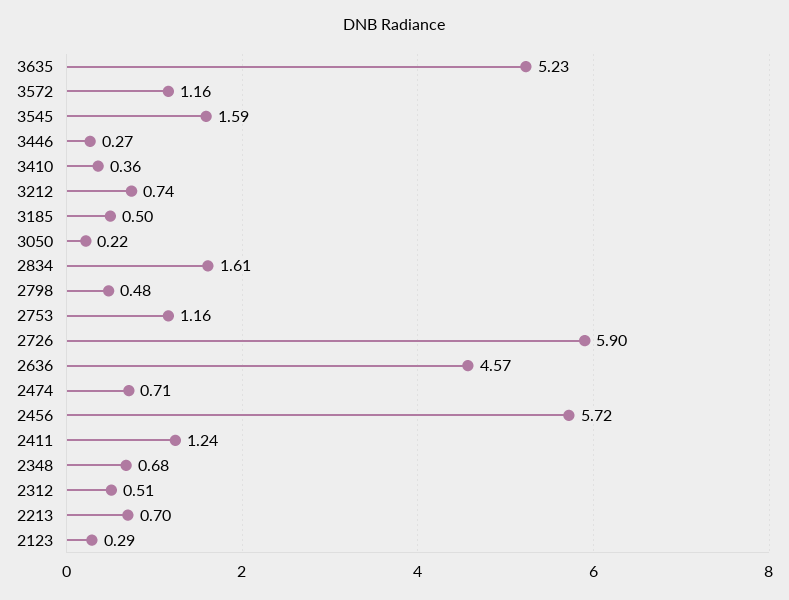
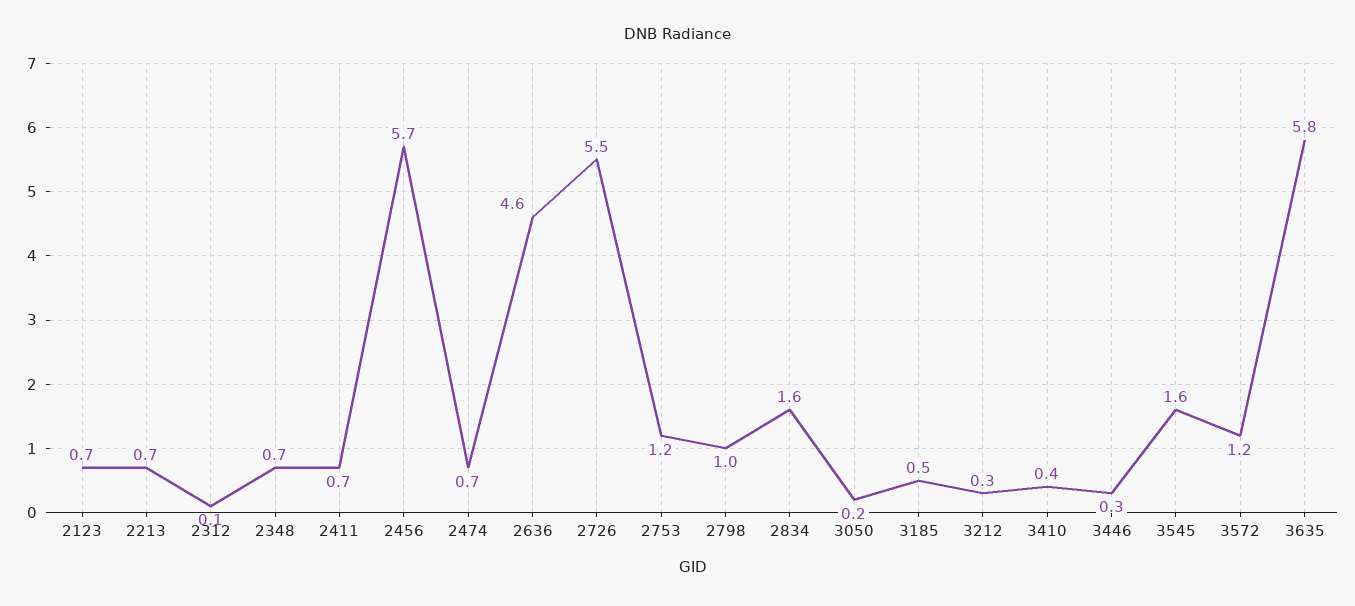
3635: 5.23 -> 5.8
3212: 0.74 -> 0.3
2798: 0.48 -> 1
2726: 5.9 -> 5.5
2411: 1.24 -> 0.7
2312: 0.51 -> 0.1
2123: 0.29 -> 0.7

